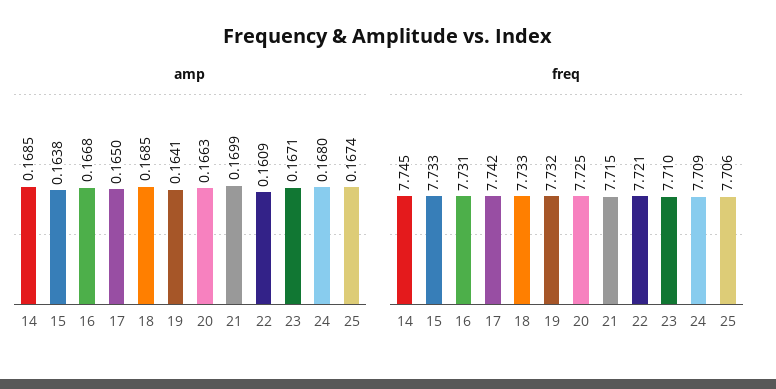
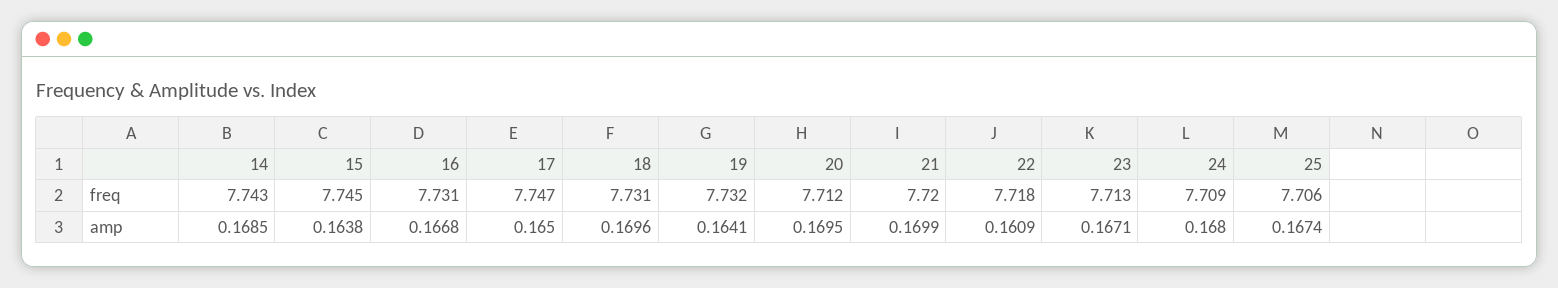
amp, 18: 0.1685 -> 0.1696
amp, 20: 0.1663 -> 0.1695
freq, 14: 7.745 -> 7.743
freq, 15: 7.733 -> 7.745
freq, 17: 7.742 -> 7.747
freq, 18: 7.733 -> 7.731
freq, 20: 7.725 -> 7.712
freq, 21: 7.715 -> 7.72
freq, 22: 7.721 -> 7.718
freq, 23: 7.71 -> 7.713

